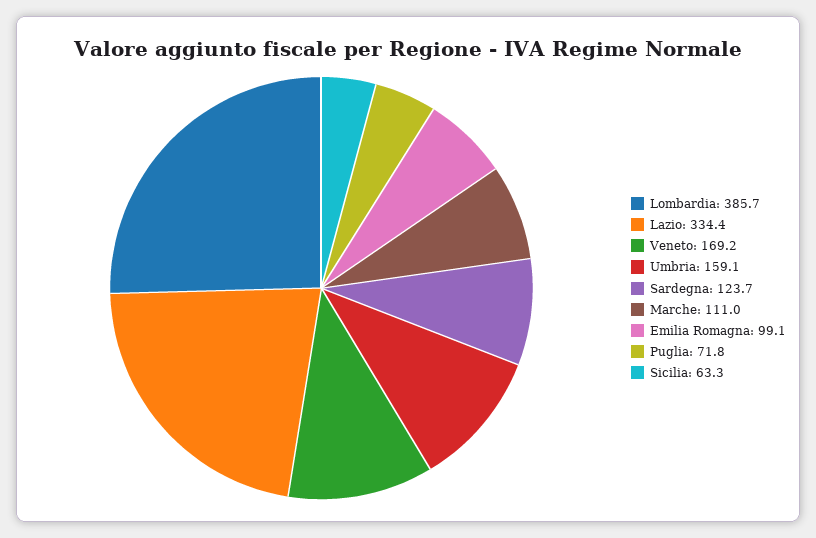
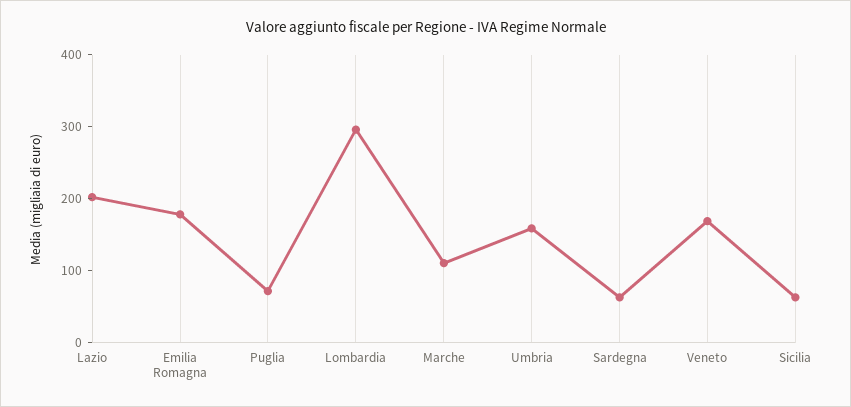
Lombardia: 385.7 -> 300
Lazio: 334.4 -> 200
Sardegna: 123.7 -> 60
Emilia Romagna: 99.1 -> 180

